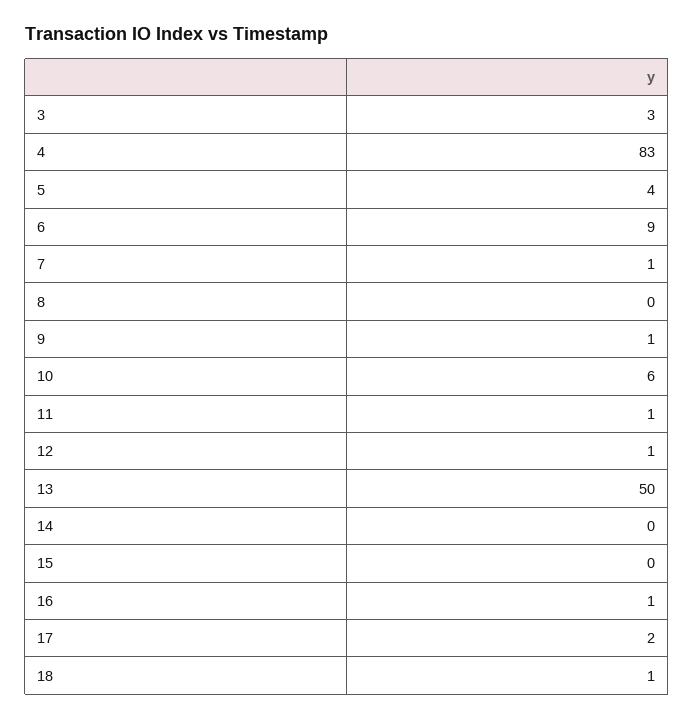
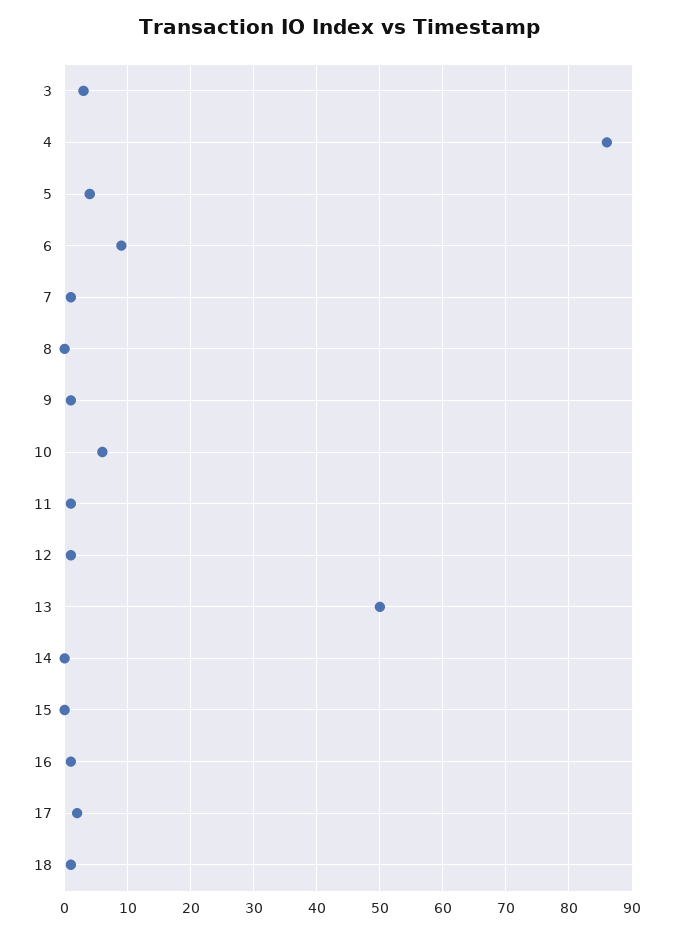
4: 83 -> 86

